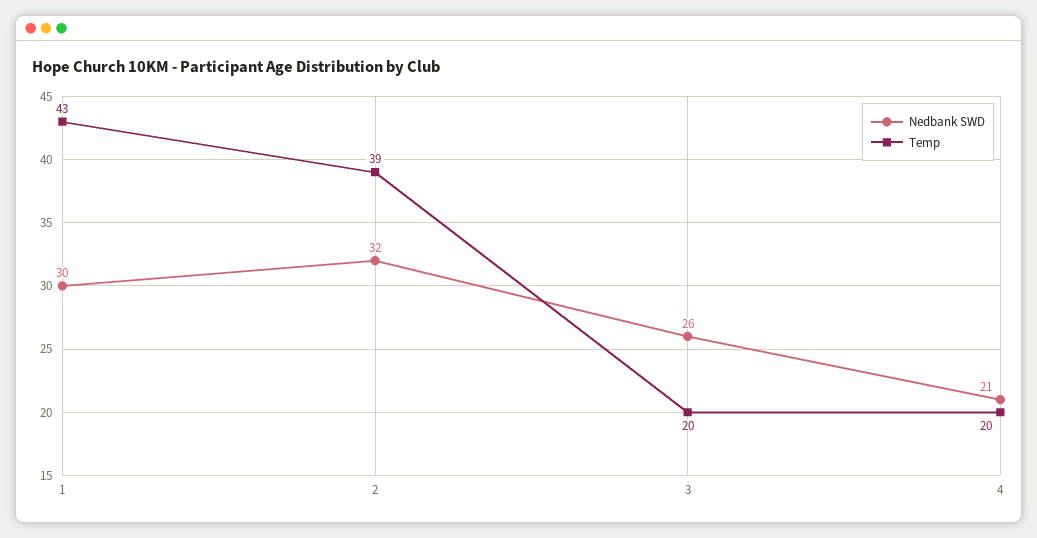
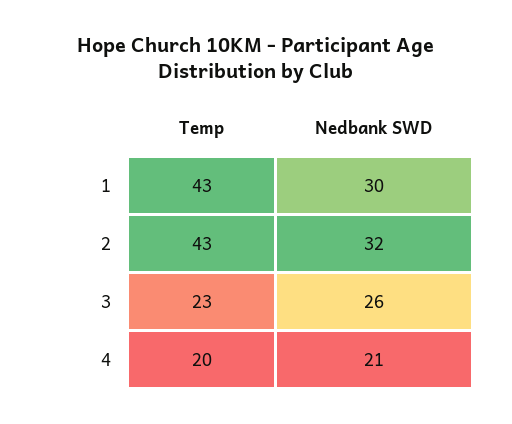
Temp, 2: 39 -> 43
Temp, 3: 20 -> 23

